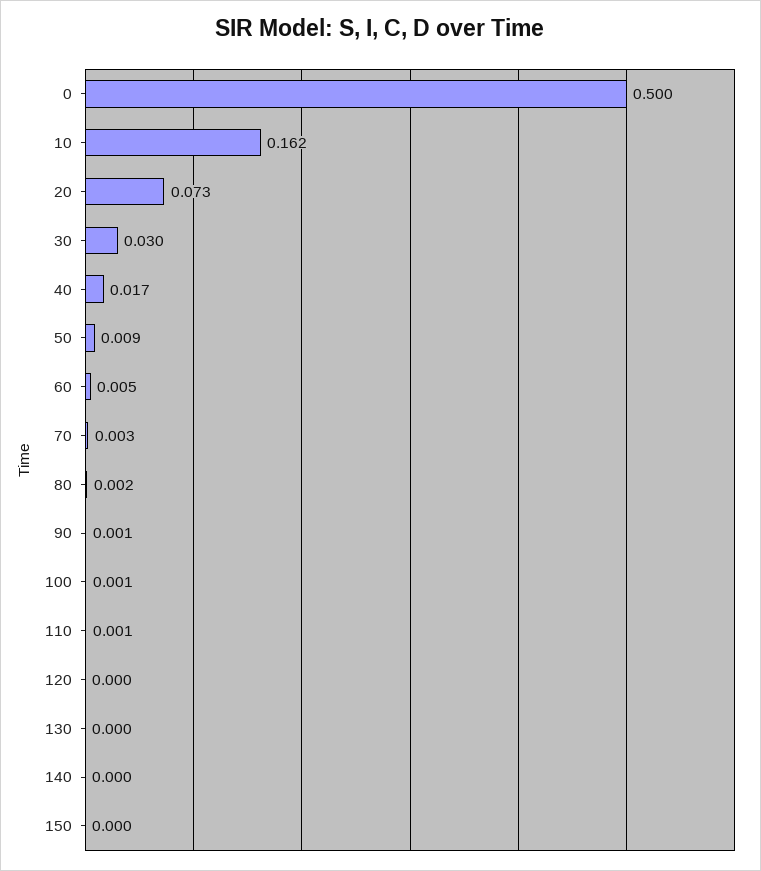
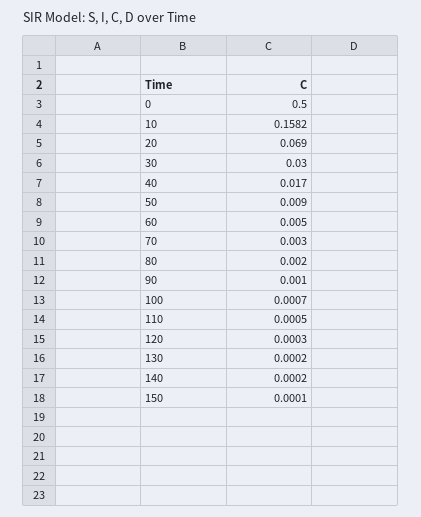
10: 0.162 -> 0.1582
20: 0.073 -> 0.069

